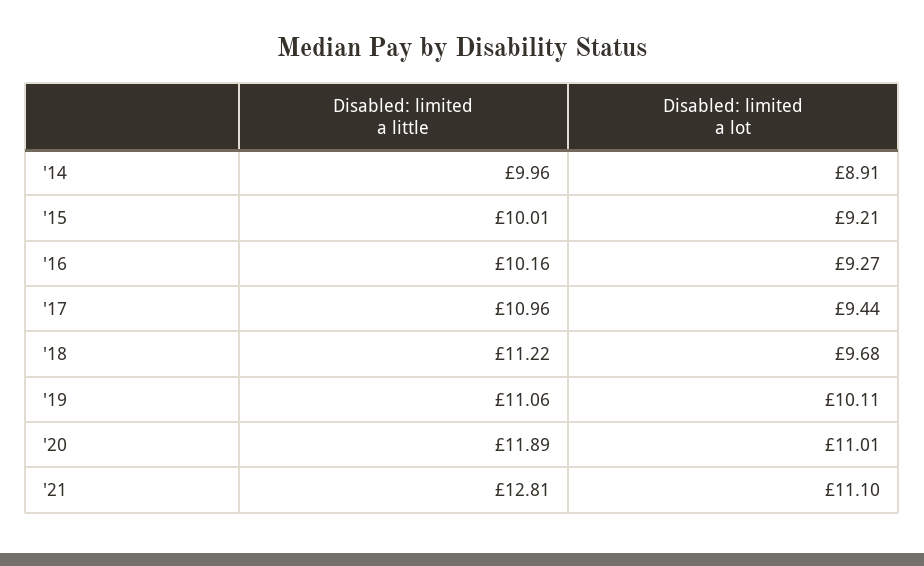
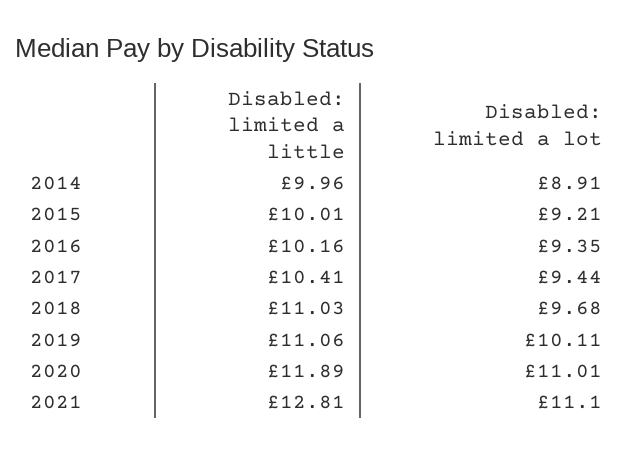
Disabled: limited a lot, '16: 9.27 -> 9.35
Disabled: limited a little, '17: 10.96 -> 10.41
Disabled: limited a little, '18: 11.22 -> 11.03

